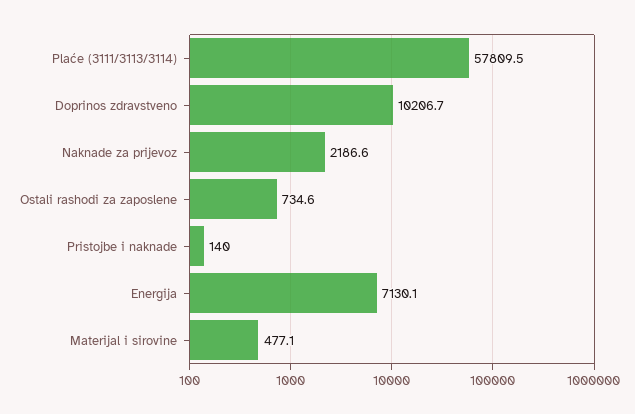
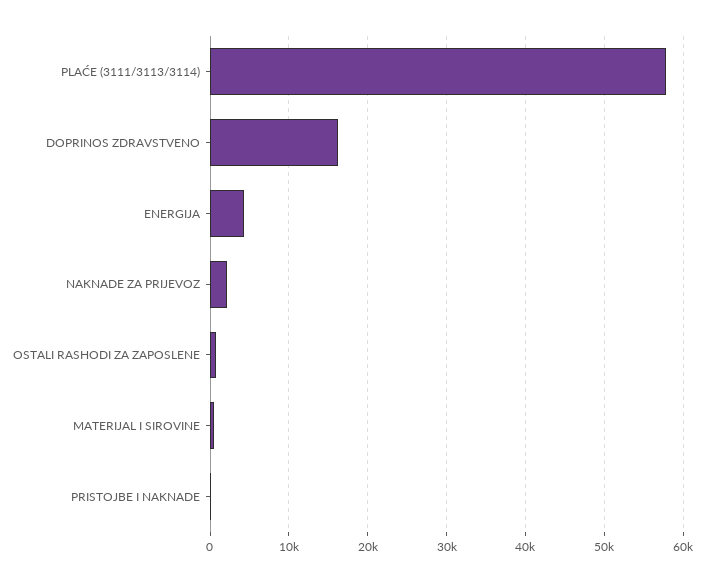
Doprinos zdravstveno: 10206.7 -> 16000
Energija: 7130.1 -> 4000

